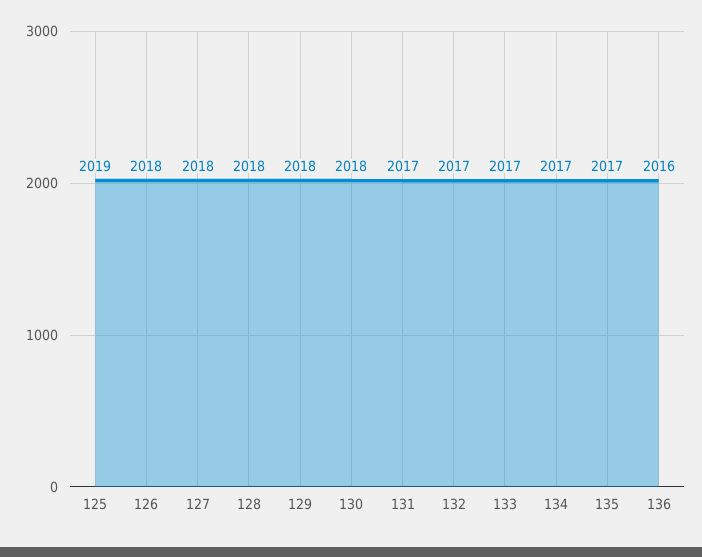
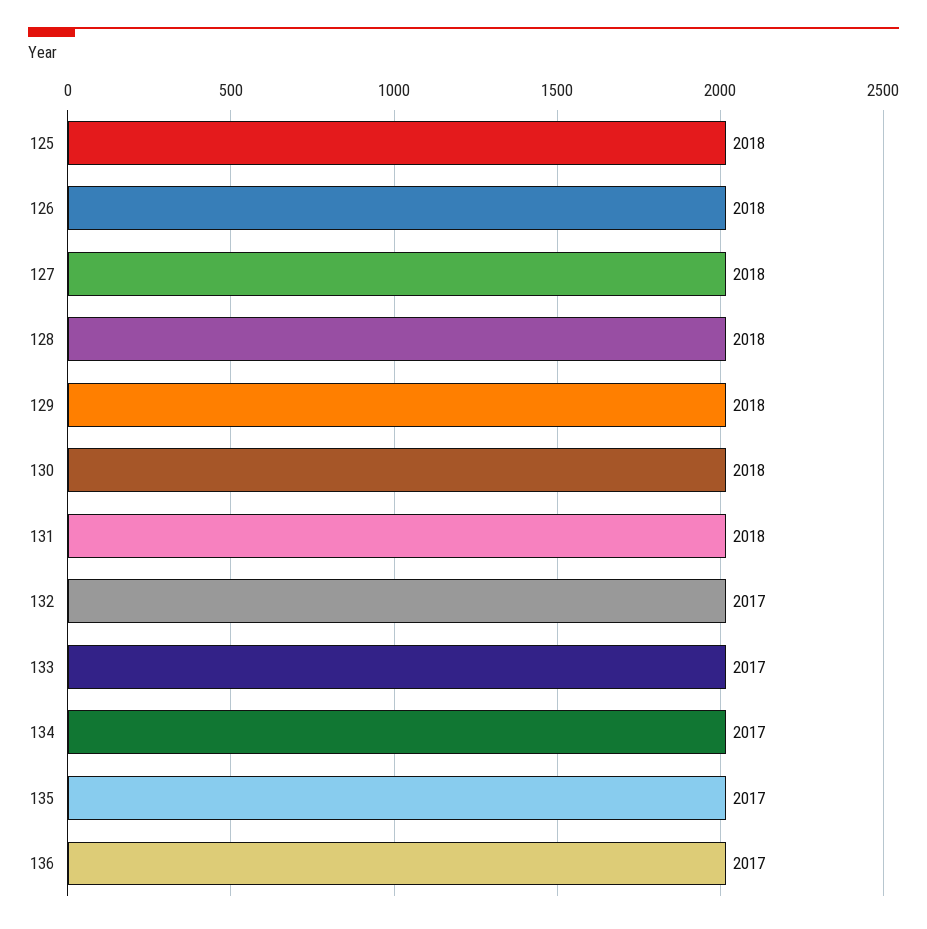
125: 2019 -> 2018
131: 2017 -> 2018
136: 2016 -> 2017

